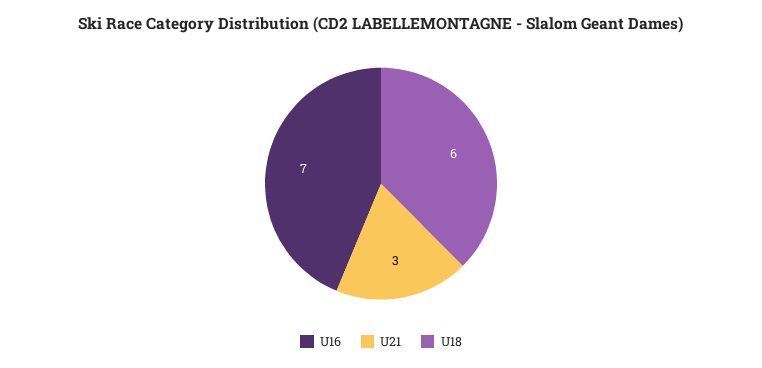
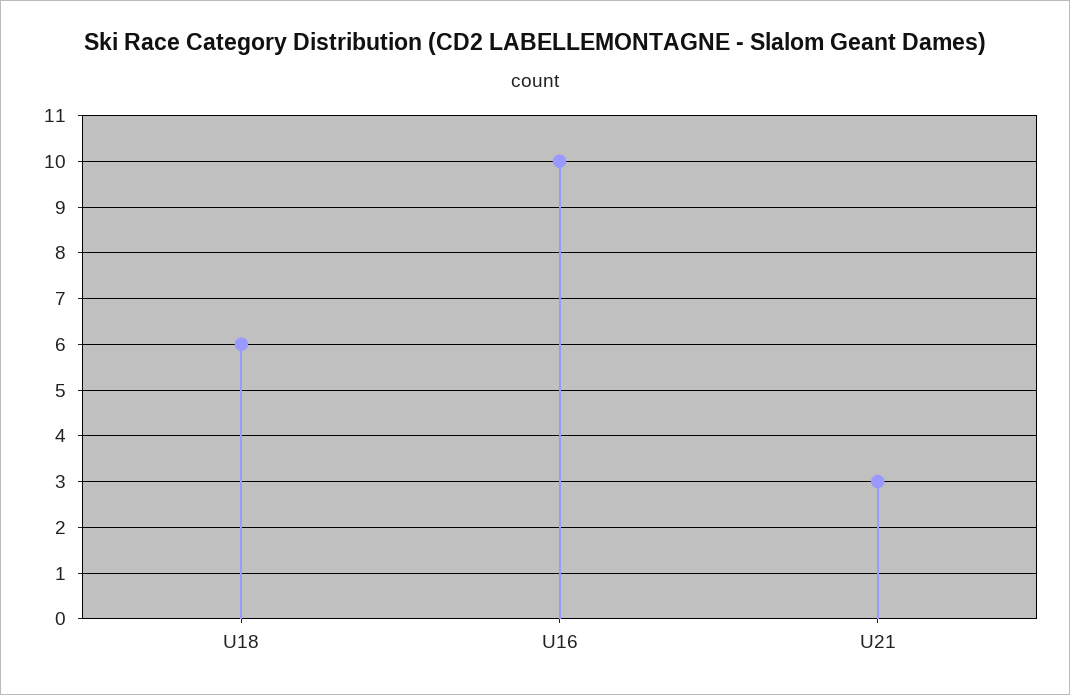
U16: 7 -> 10

